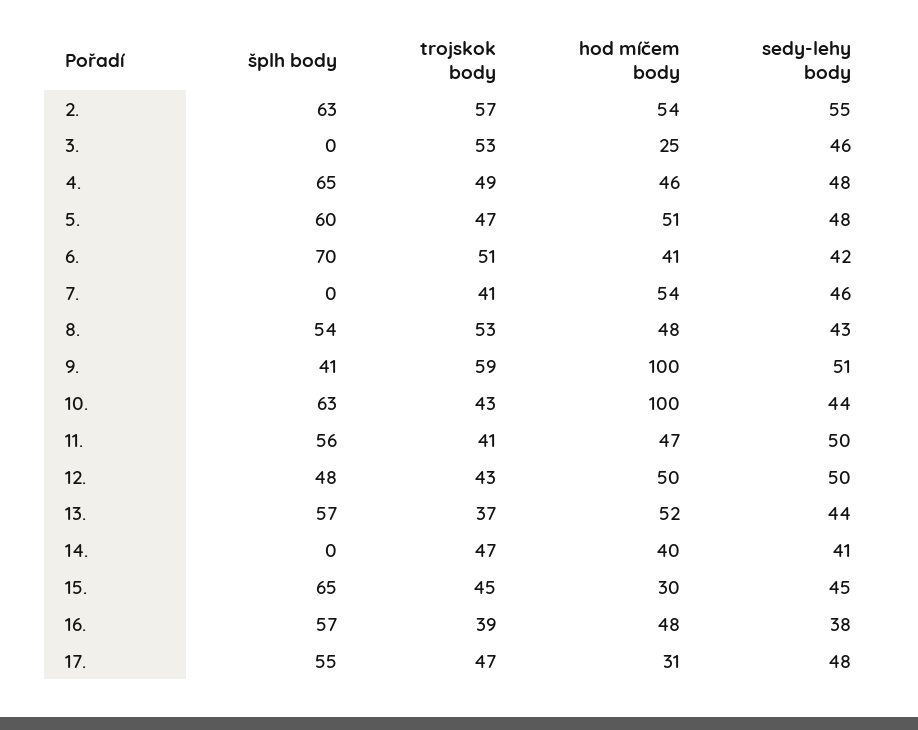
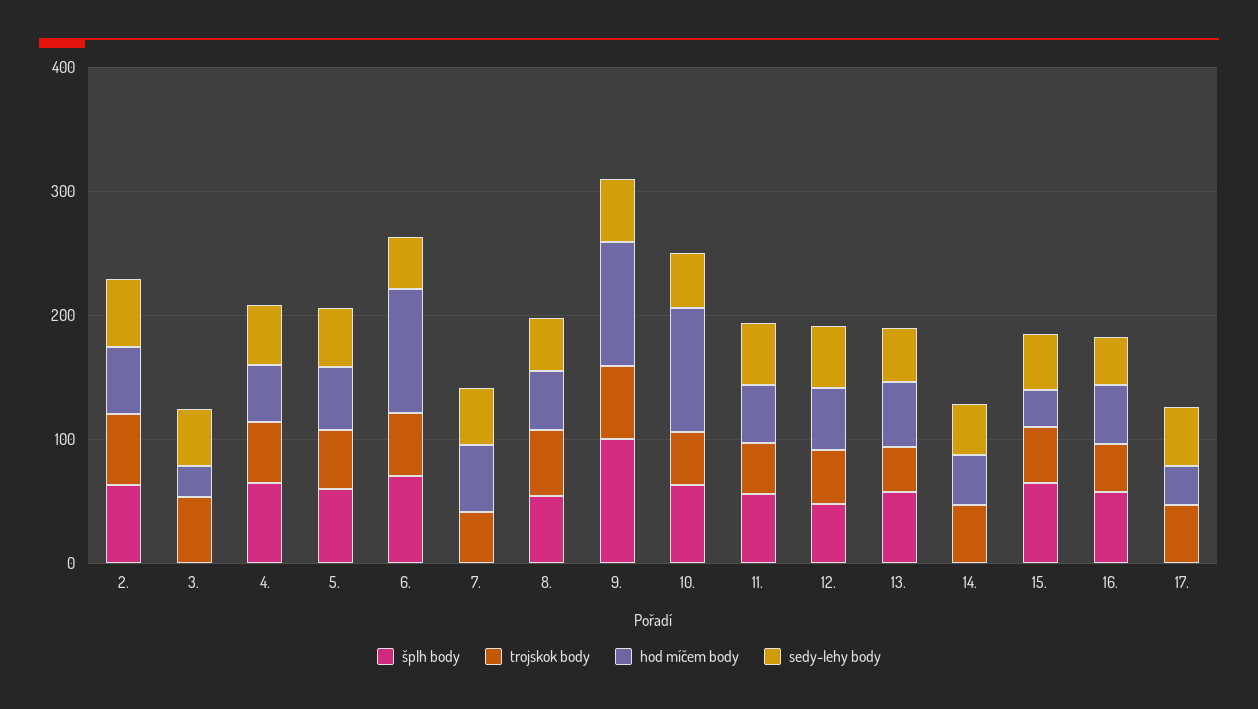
hod míčem body, 6.: 41 -> 100
šplh body, 9.: 41 -> 100
šplh body, 17.: 55 -> 0

